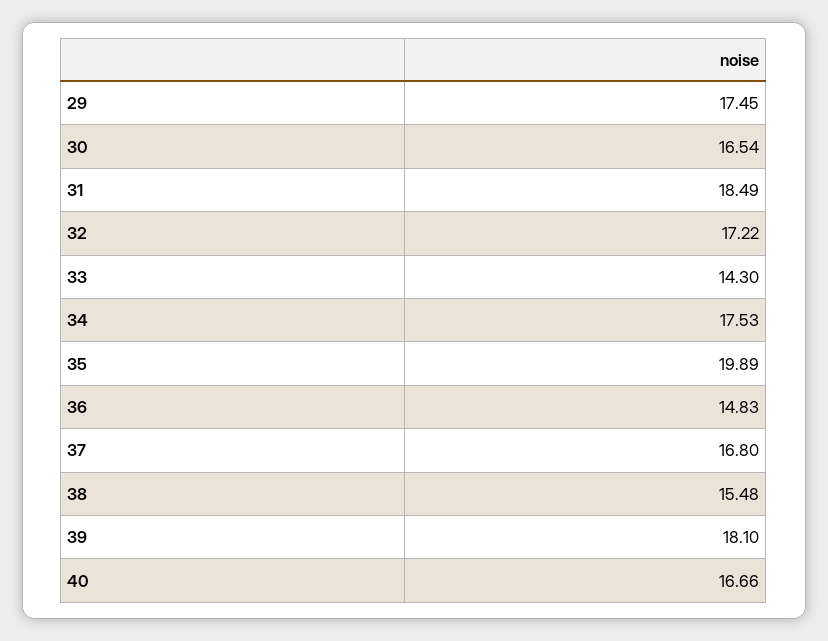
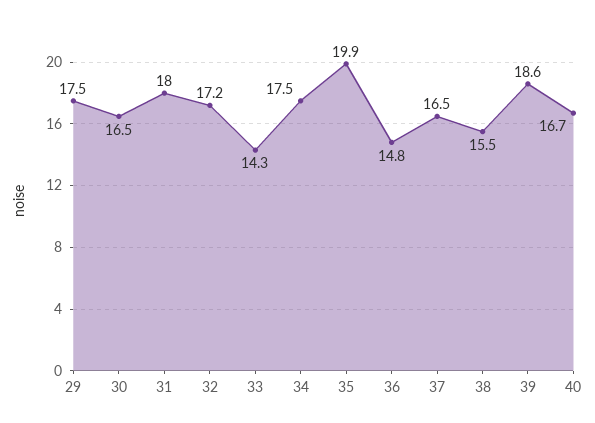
31: 18.49 -> 18
37: 16.8 -> 16.5
39: 18.1 -> 18.6

